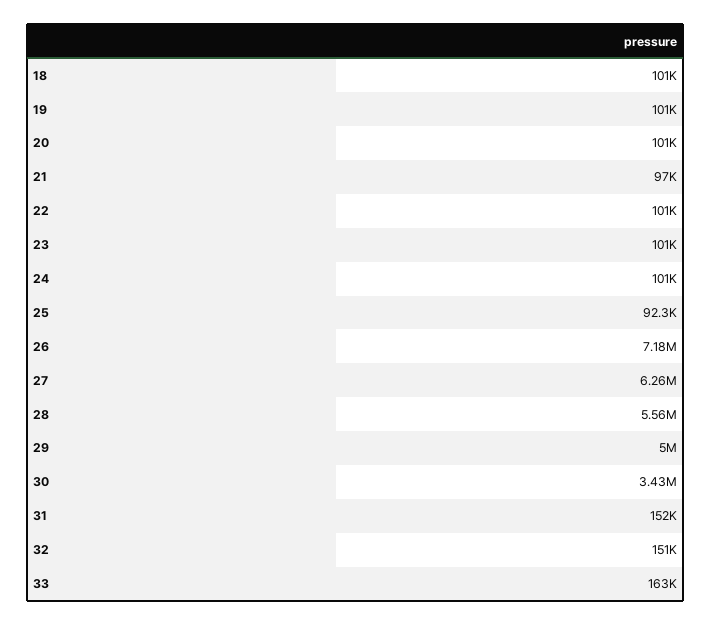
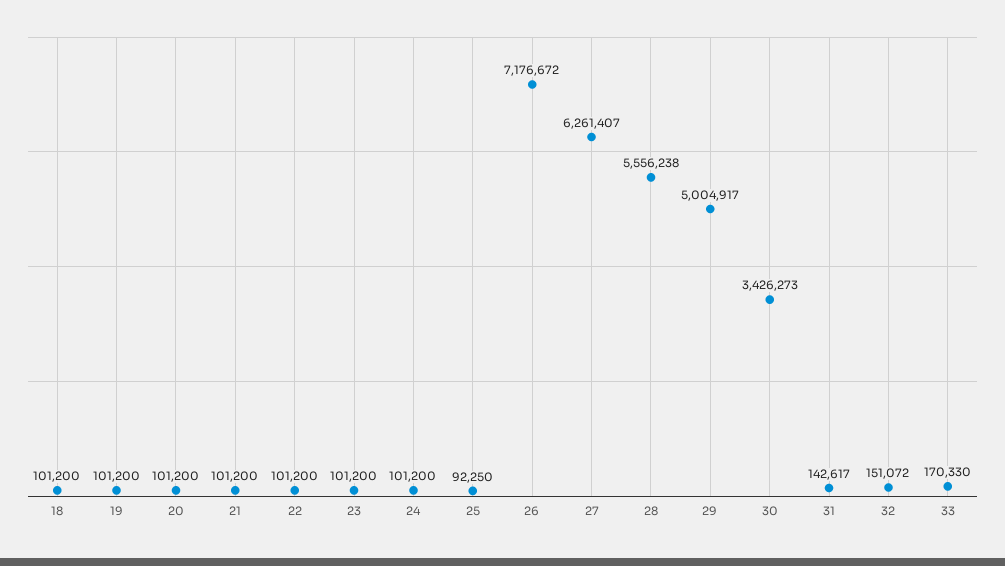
21: 97000 -> 101200
31: 152000 -> 142617
33: 163000 -> 170330

